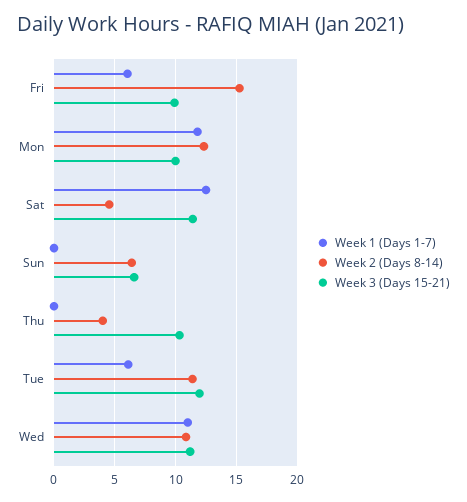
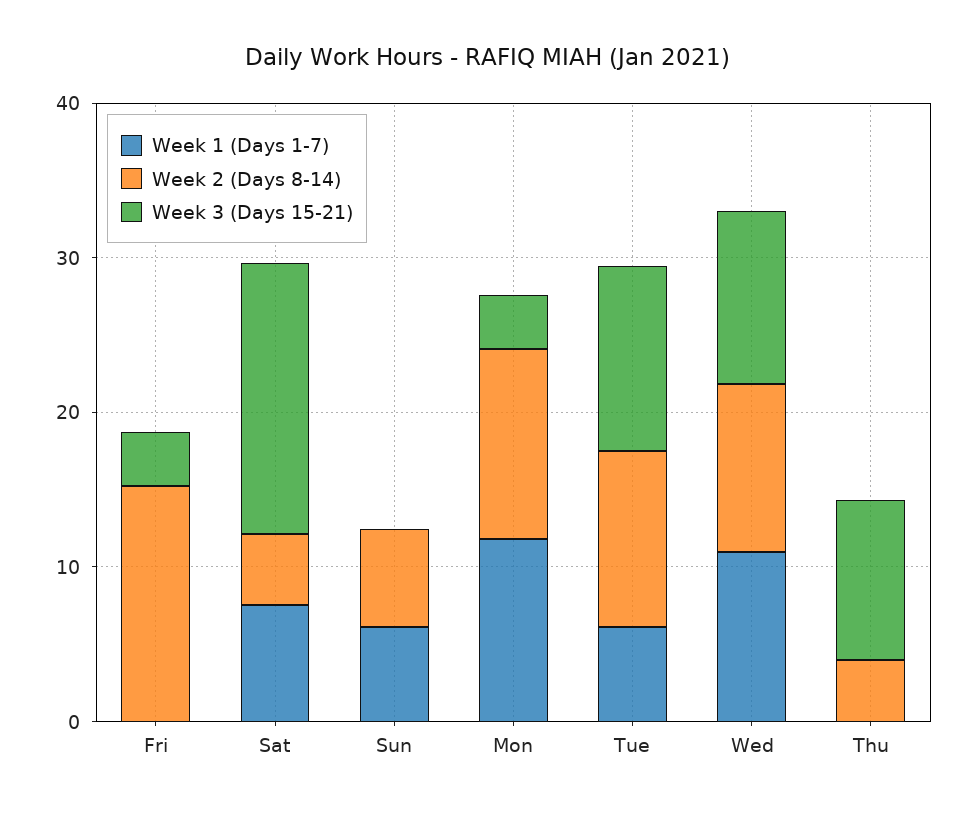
Week 1 (Days 1-7), Fri: 6 -> 0
Week 3 (Days 15-21), Fri: 10 -> 4
Week 3 (Days 15-21), Mon: 10 -> 4
Week 1 (Days 1-7), Sat: 12.5 -> 8
Week 3 (Days 15-21), Sat: 11.5 -> 18
Week 1 (Days 1-7), Sun: 0 -> 6
Week 3 (Days 15-21), Sun: 6.5 -> 0

